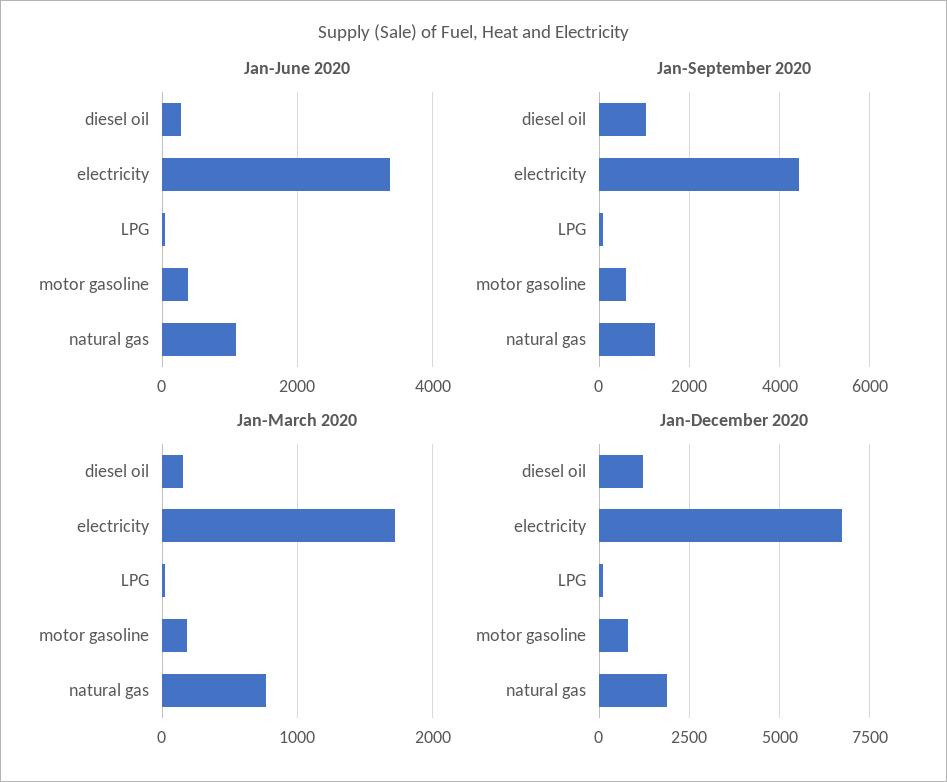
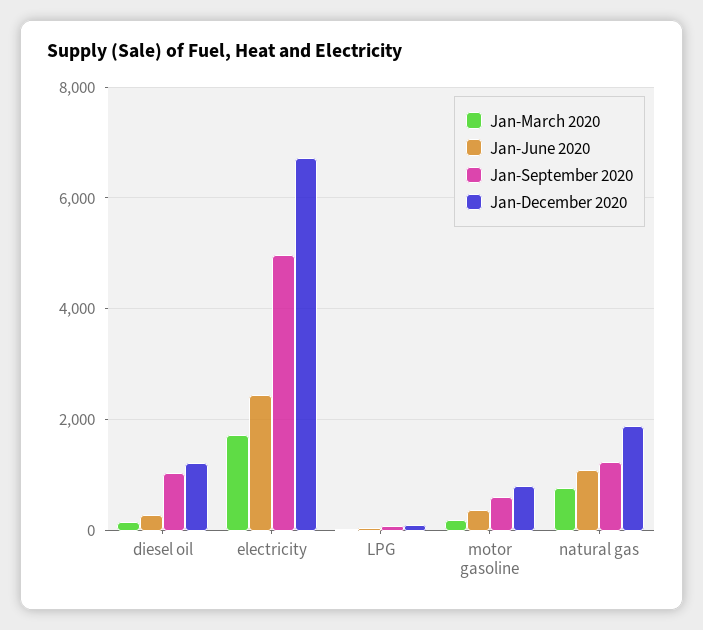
Jan-June 2020, electricity: 3400 -> 2400
Jan-September 2020, electricity: 4400 -> 5000

